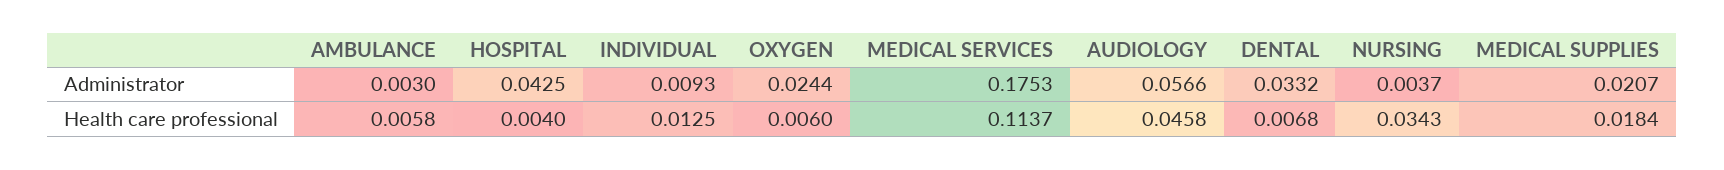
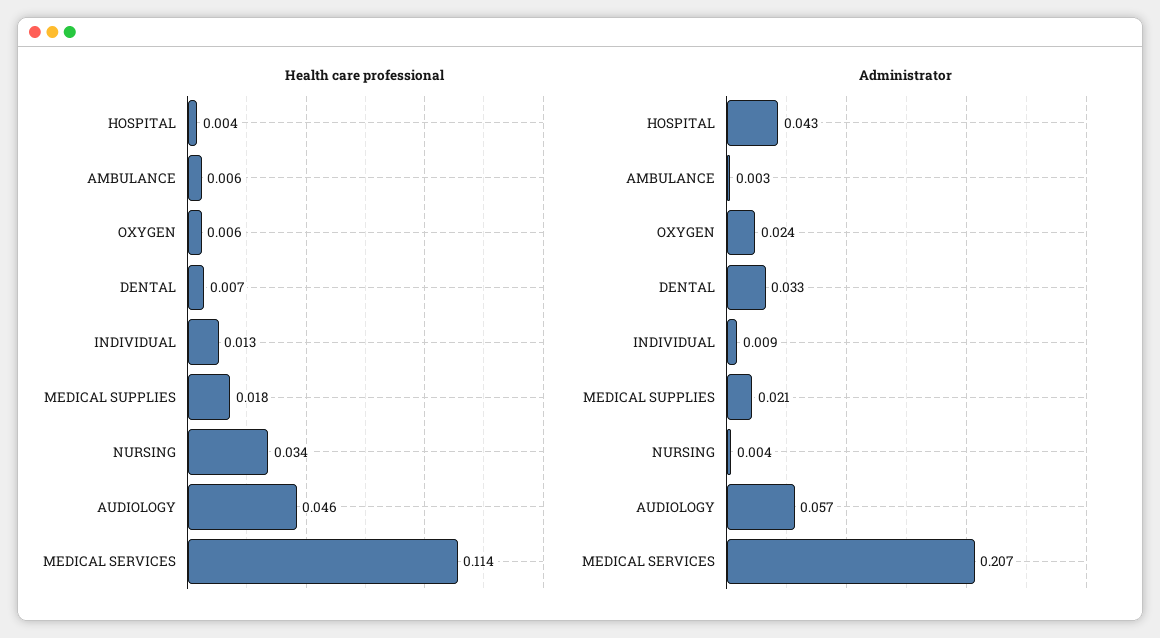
Administrator, MEDICAL SERVICES: 0.1753 -> 0.207

